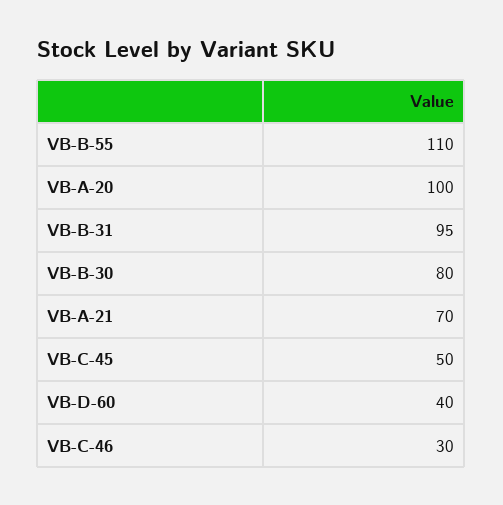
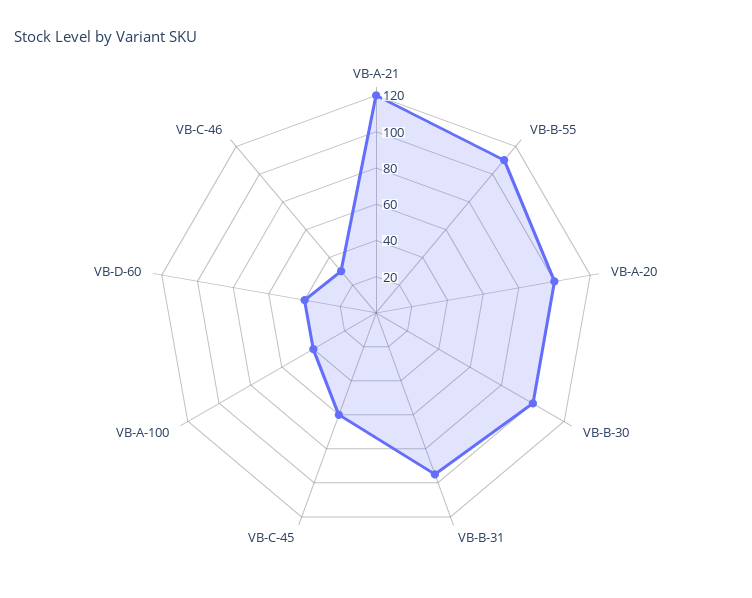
VB-B-30: 80 -> 100
VB-A-21: 70 -> 120
VB-C-45: 50 -> 60
VB-A-100: none -> 40

